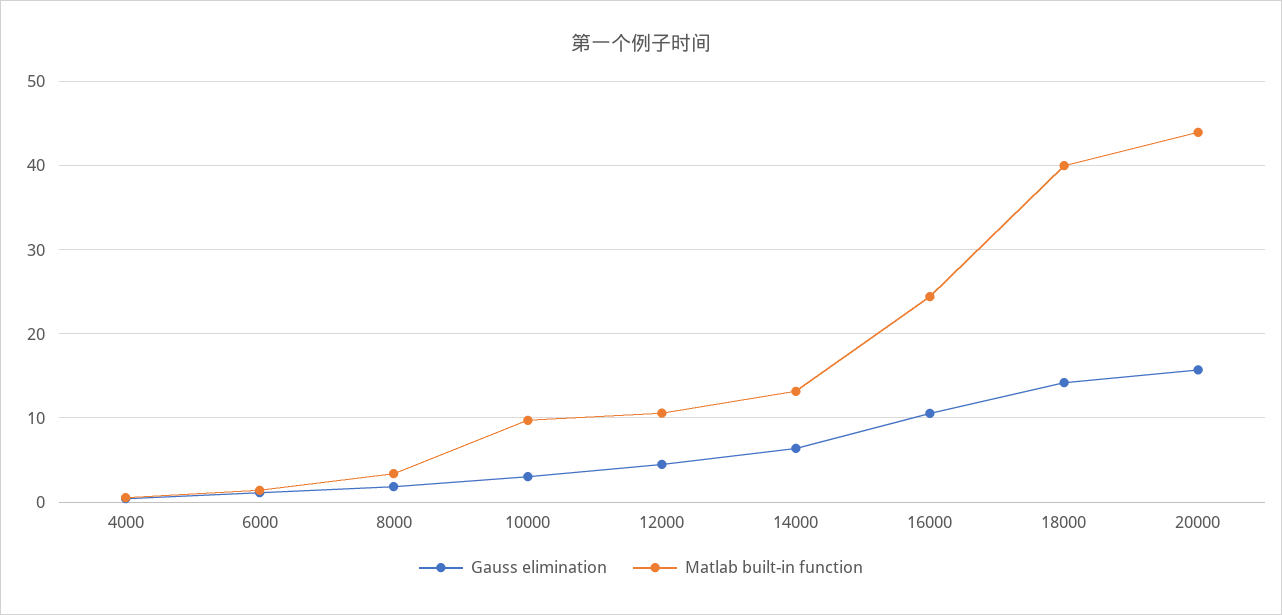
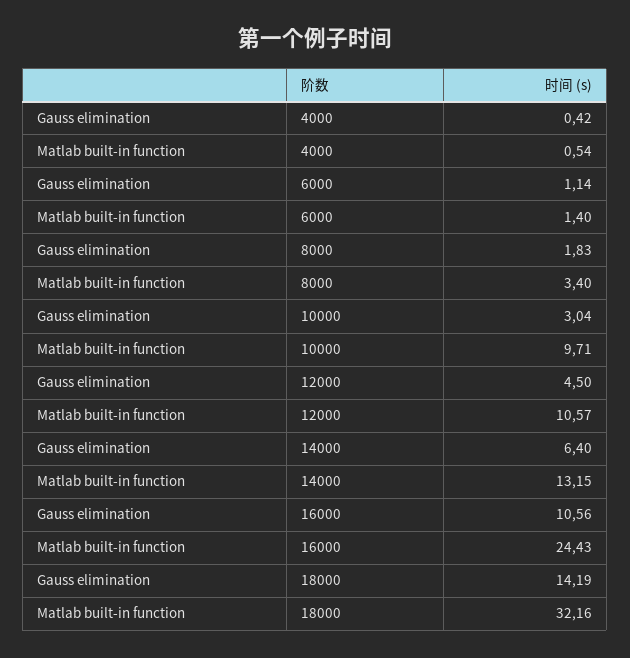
Matlab built-in function, 18000: 40 -> 32.16
Gauss elimination, 20000: 16 -> none
Matlab built-in function, 20000: 44 -> none

